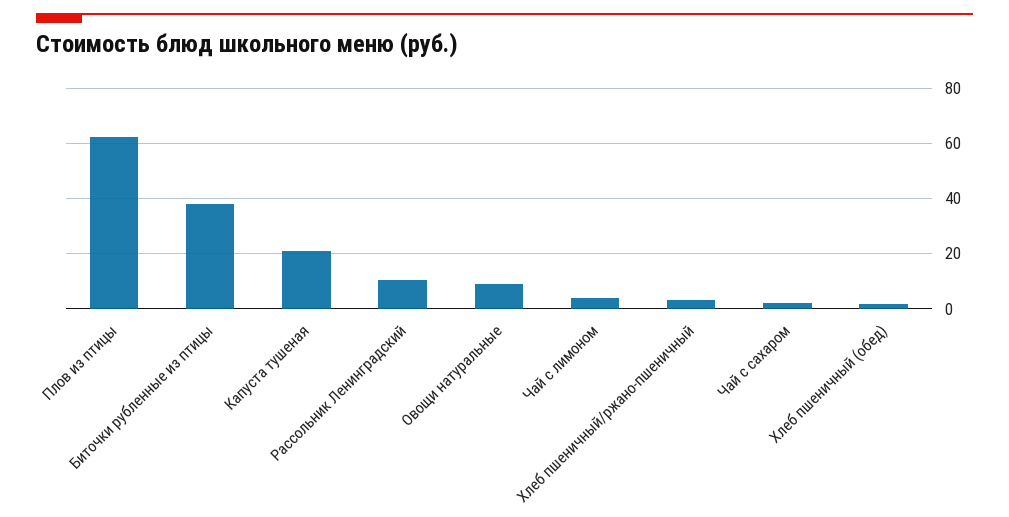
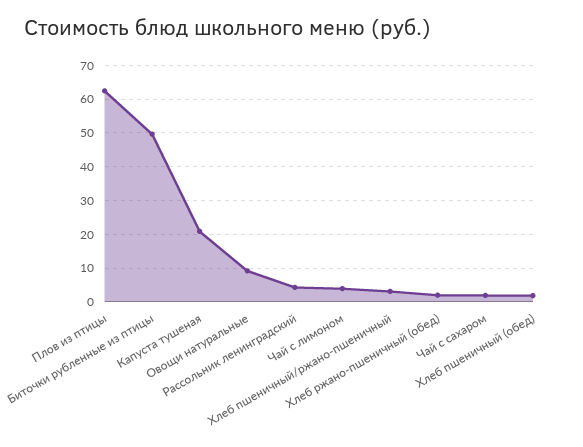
Биточки рубленные из птицы: 37.5 -> 50
Рассольник Ленинградский: 10 -> 4
Хлеб ржано-пшеничный (обед): none -> 2

